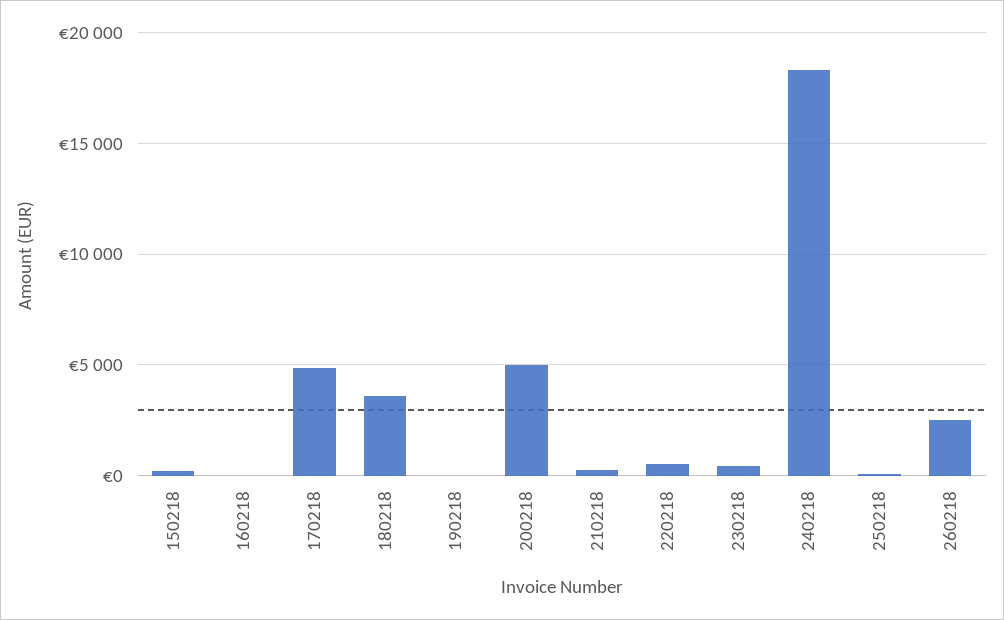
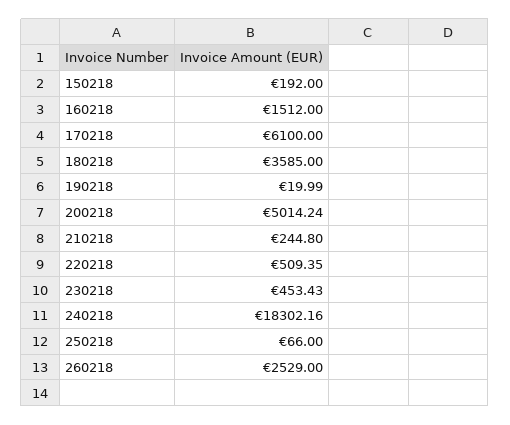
160218: 0 -> 1512
170218: 5000 -> 6100

